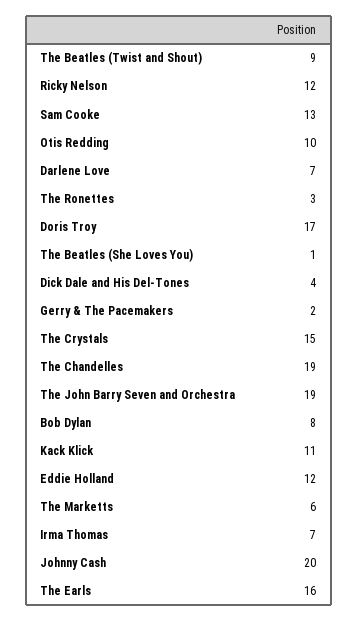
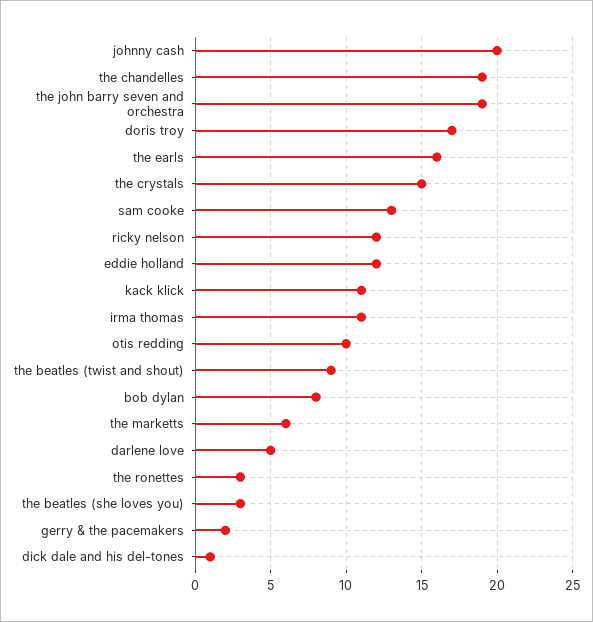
Darlene Love: 7 -> 5
The Beatles (She Loves You): 1 -> 3
Dick Dale and His Del-Tones: 4 -> 1
Irma Thomas: 7 -> 11

